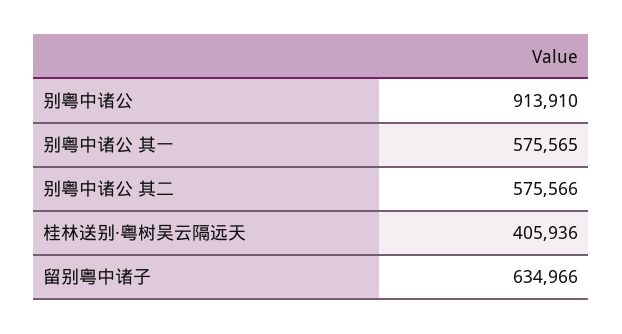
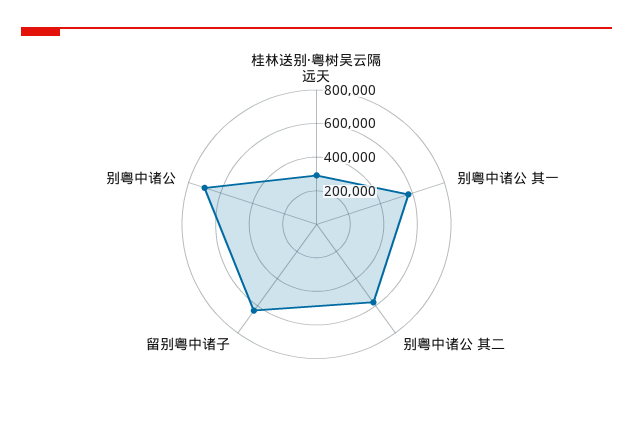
别粤中诸公: 913910 -> 700000
桂林送别·粤树吴云隔远天: 405936 -> 300000

